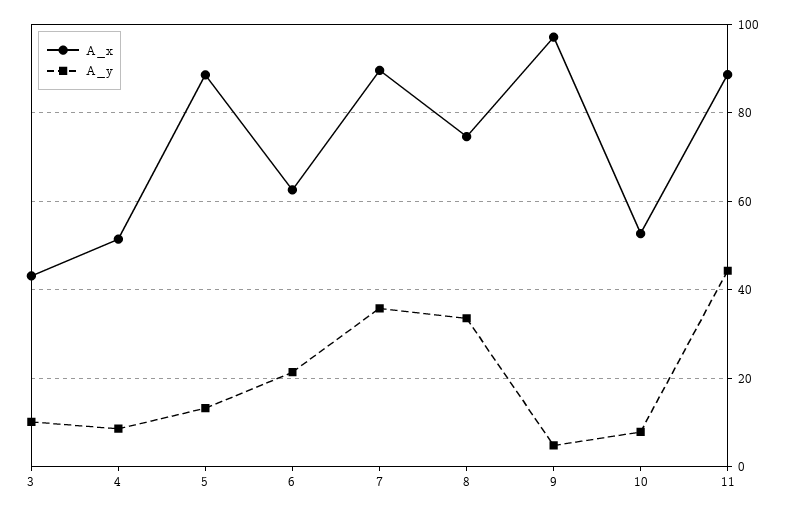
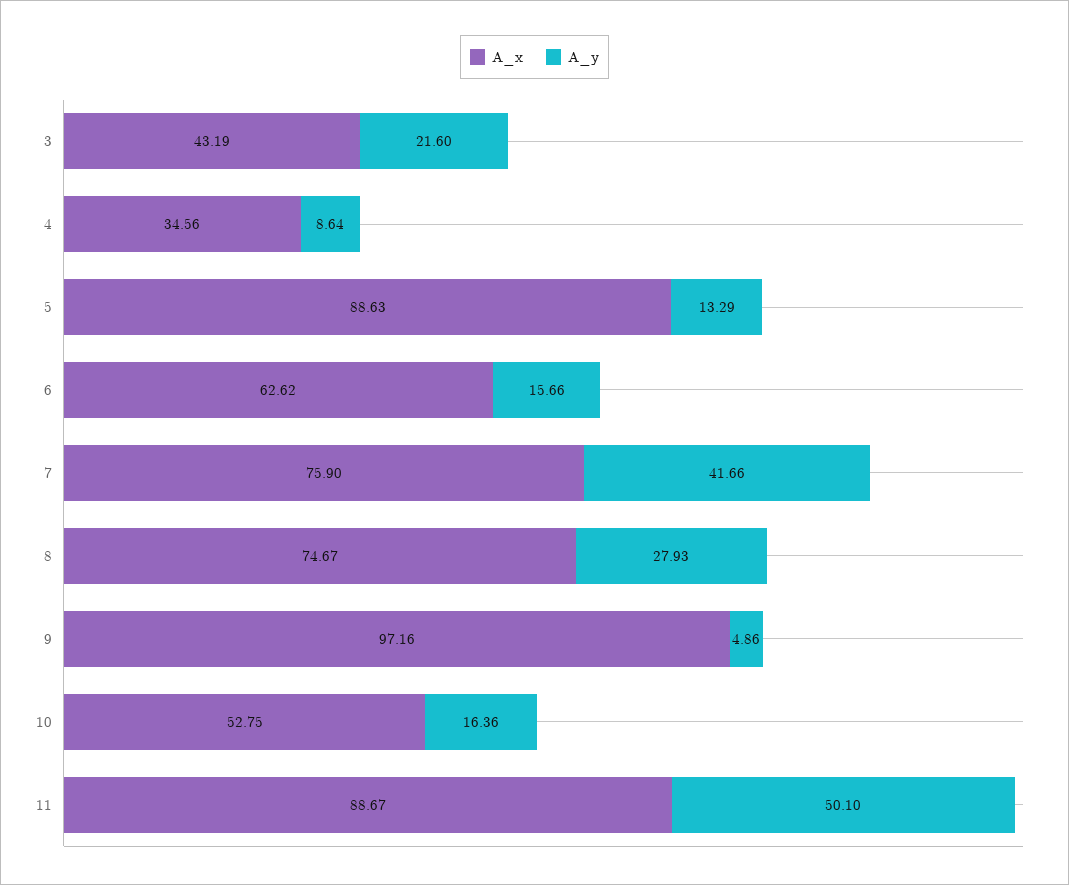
A_y, 3: 10 -> 21.6
A_x, 4: 52 -> 34.56
A_y, 6: 22 -> 15.66
A_x, 7: 90 -> 75.9
A_y, 7: 36 -> 41.66
A_y, 8: 34 -> 27.93
A_y, 10: 8 -> 16.36
A_y, 11: 44 -> 50.1

